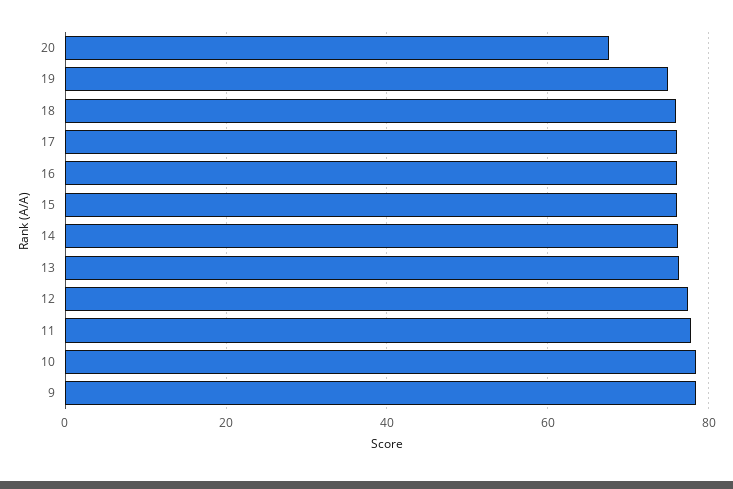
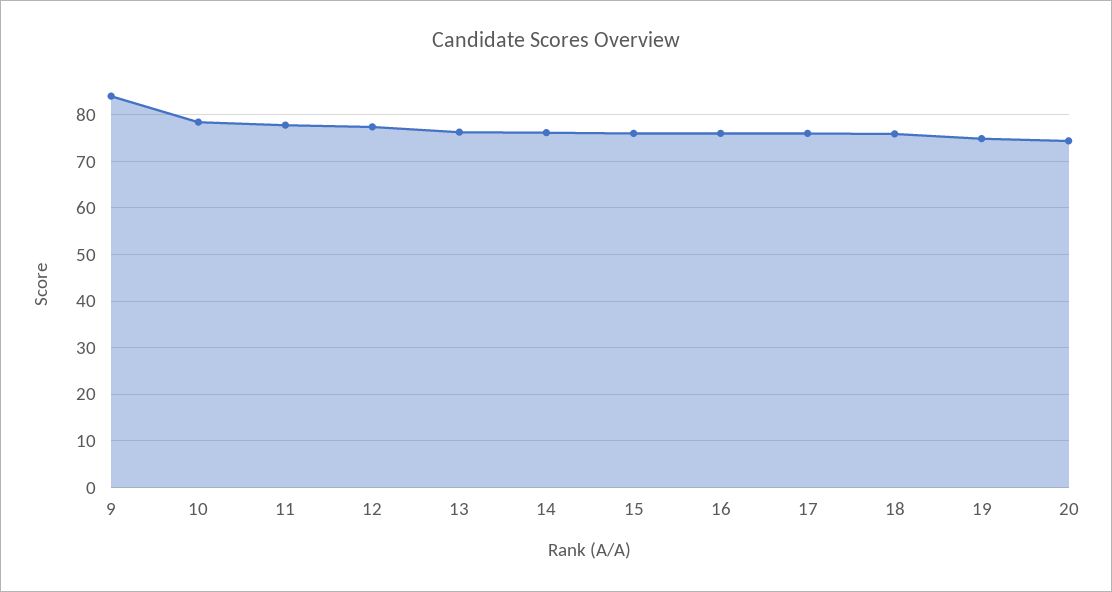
20: 68 -> 74
9: 78 -> 84

